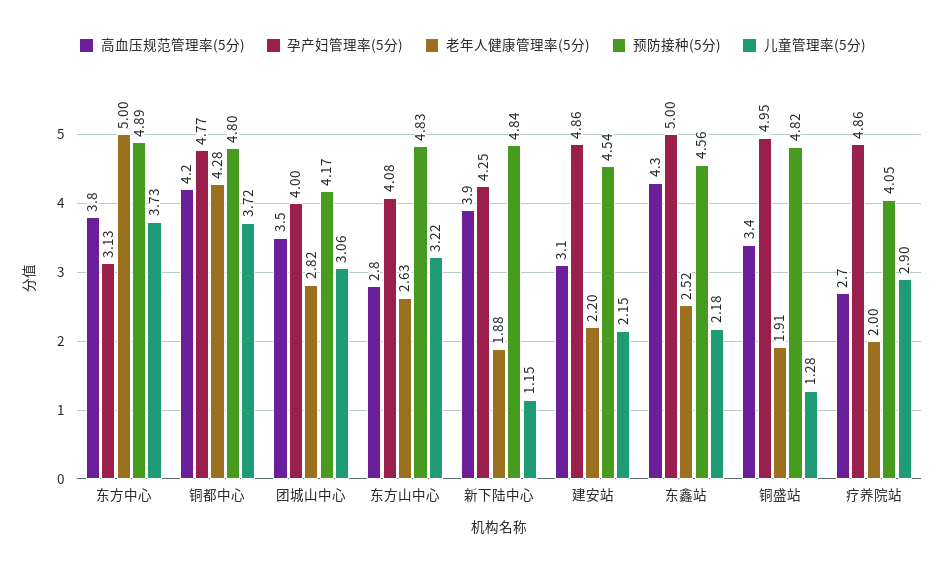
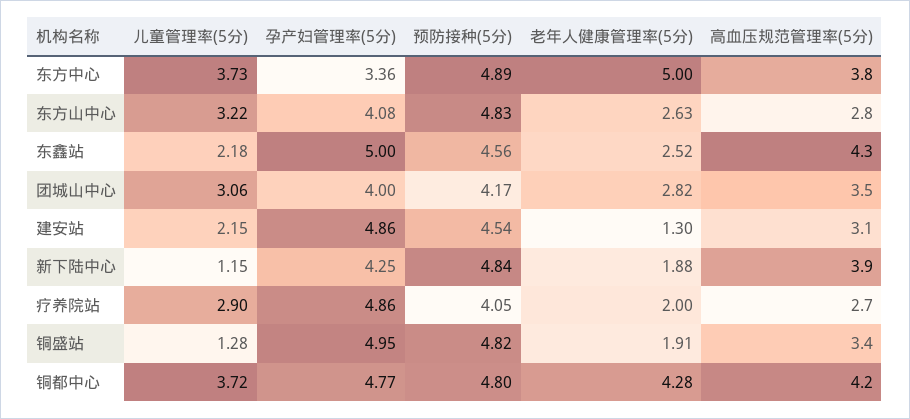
孕产妇管理率(5分), 东方中心: 3.13 -> 3.36
老年人健康管理率(5分), 建安站: 2.2 -> 1.3

